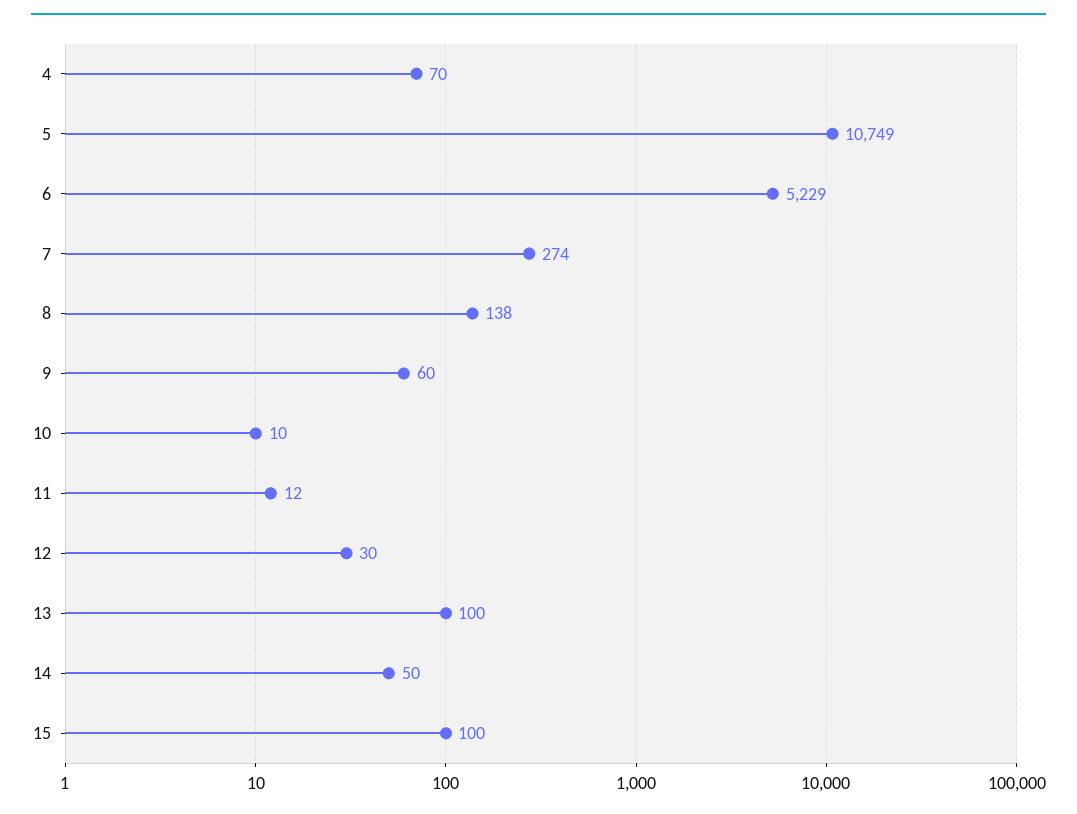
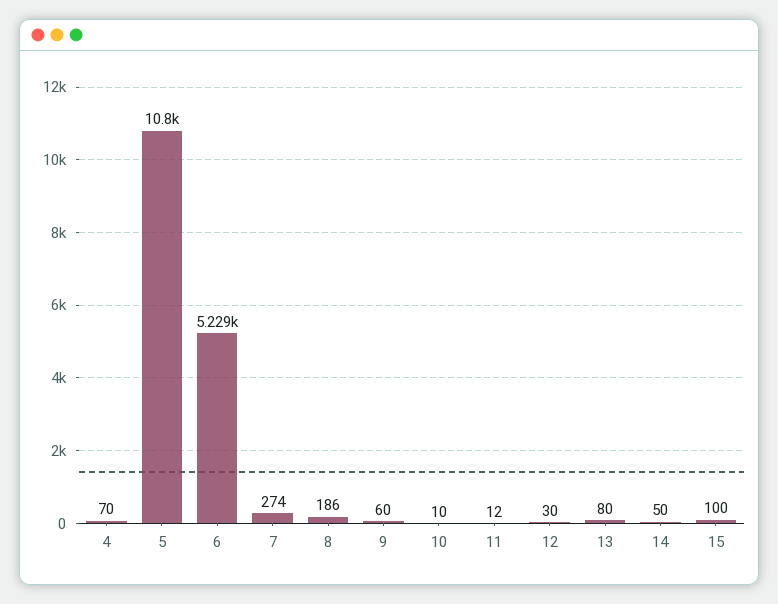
5: 10749 -> 10800
8: 138 -> 186
13: 100 -> 80

